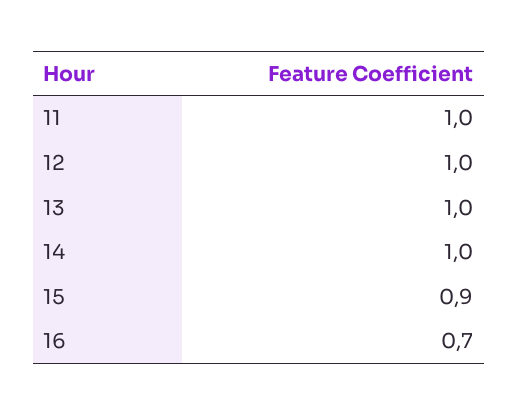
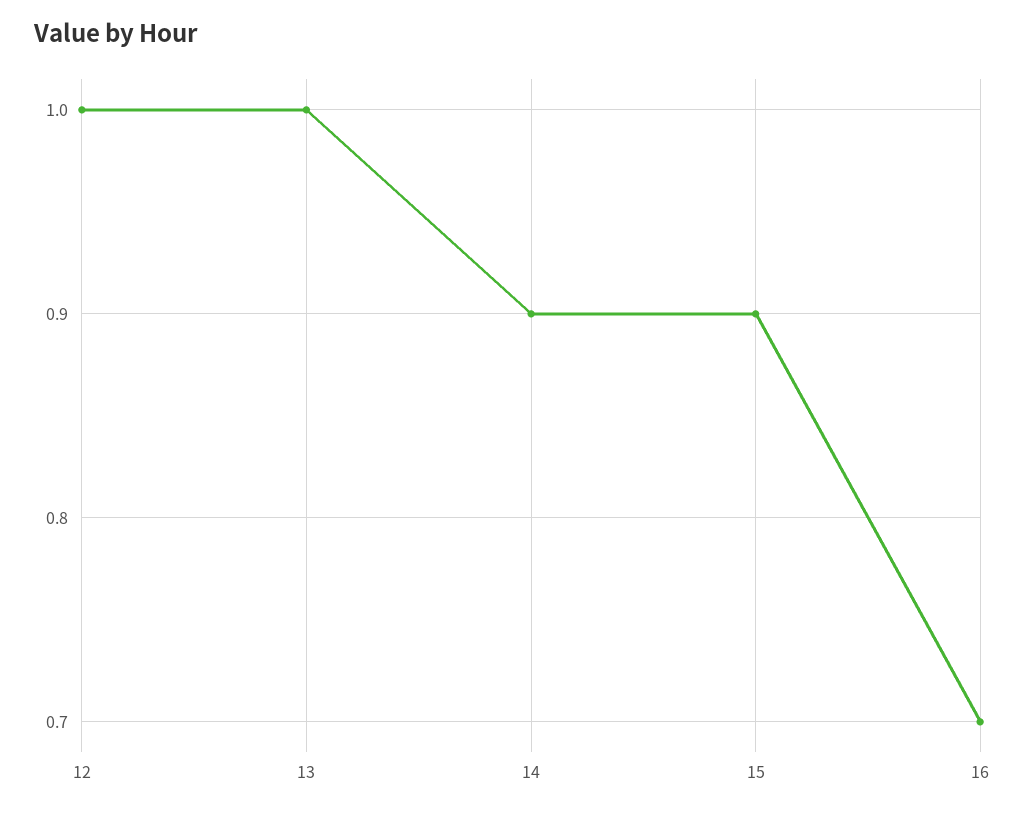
11: 1 -> none
14: 1 -> 0.9

